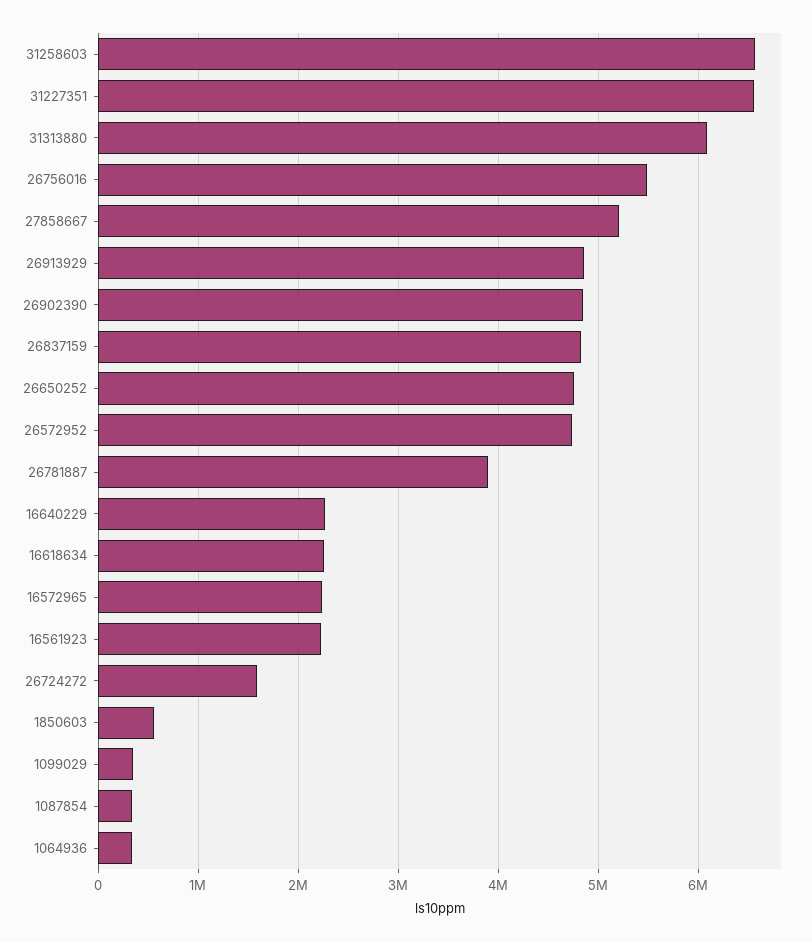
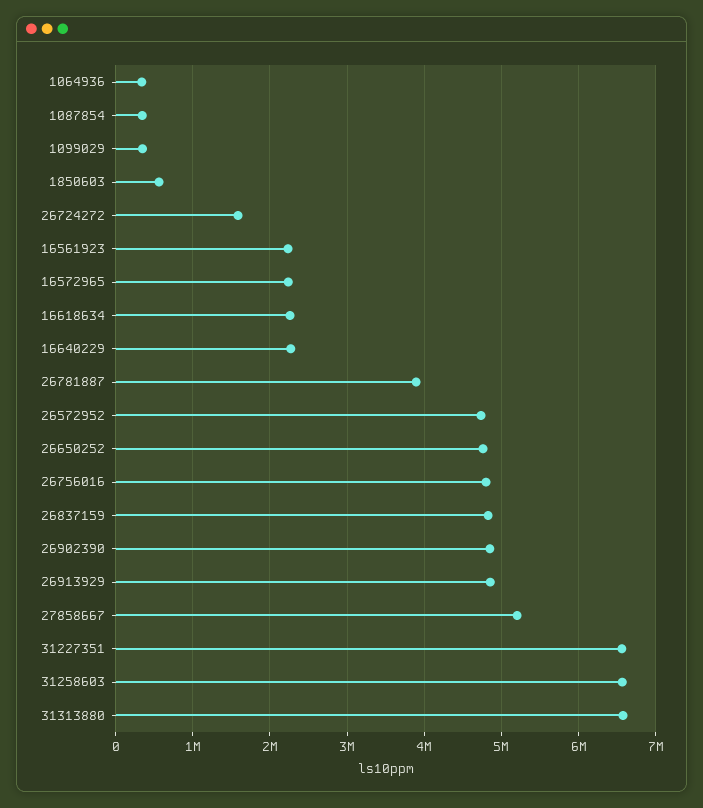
31313880: 6100000 -> 6600000
26756016: 5500000 -> 4800000

